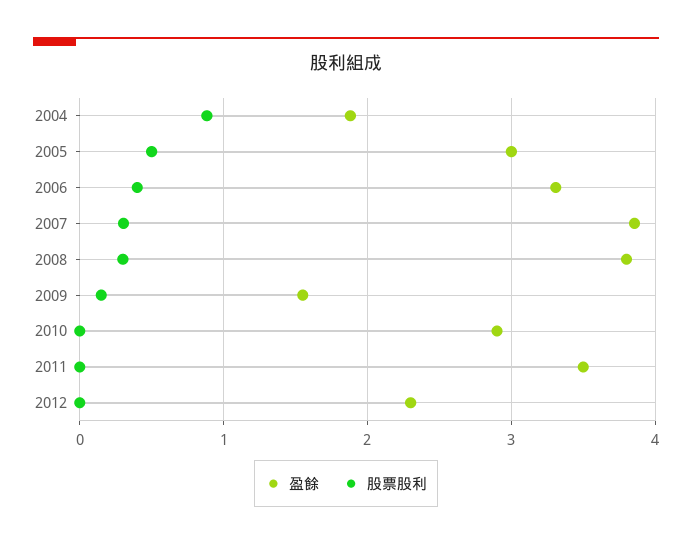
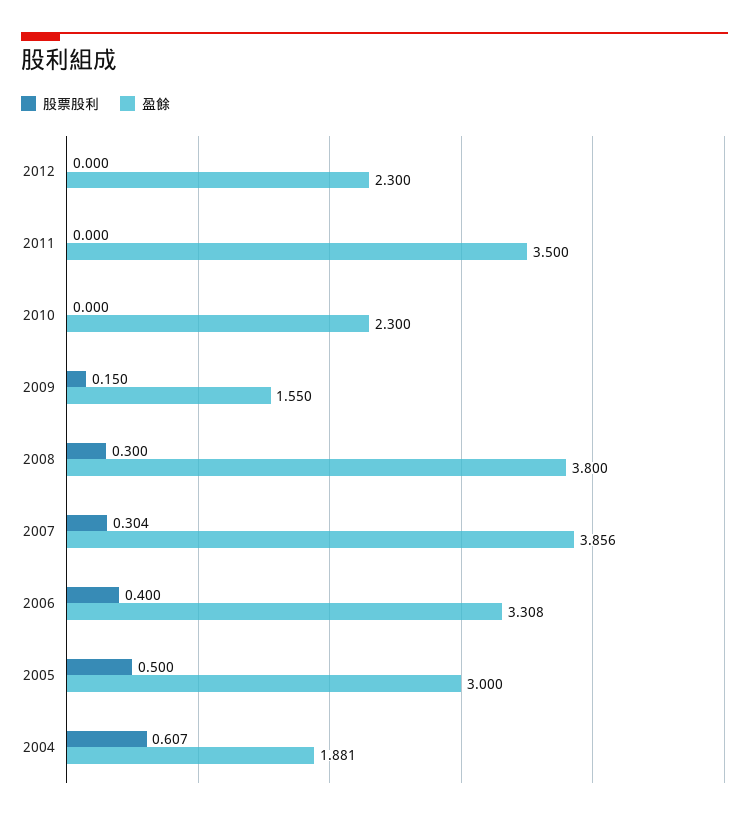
股票股利, 2004: 0.9 -> 0.607
盈餘, 2010: 2.9 -> 2.3

